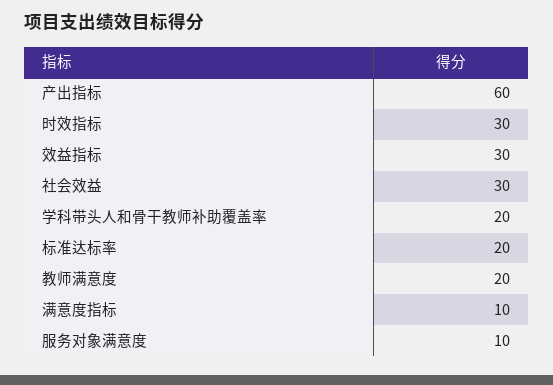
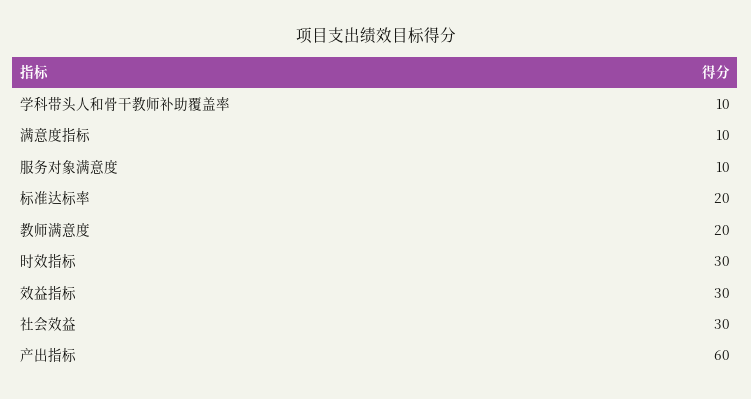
学科带头人和骨干教师补助覆盖率: 20 -> 10

